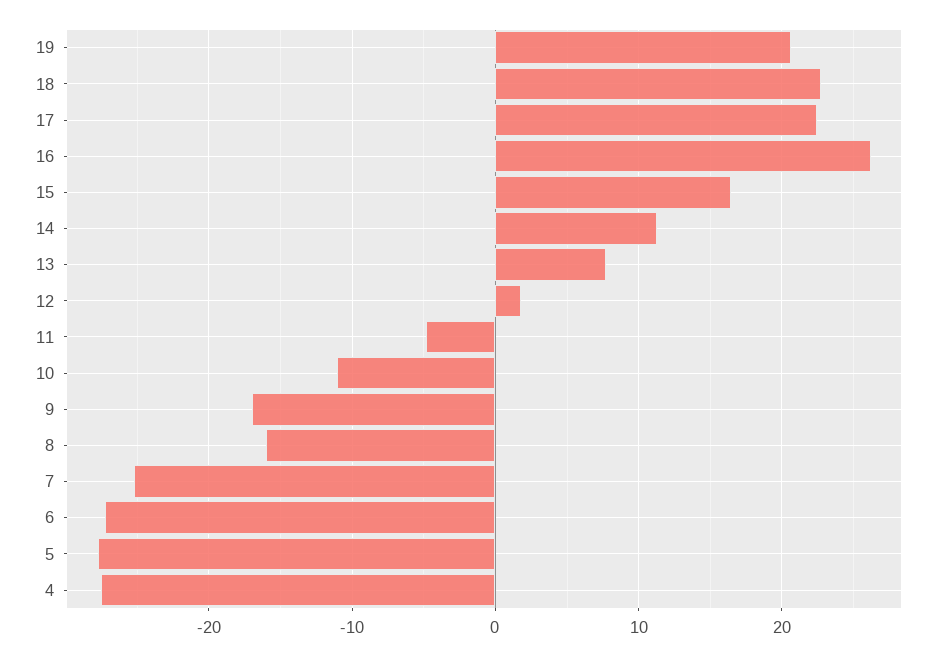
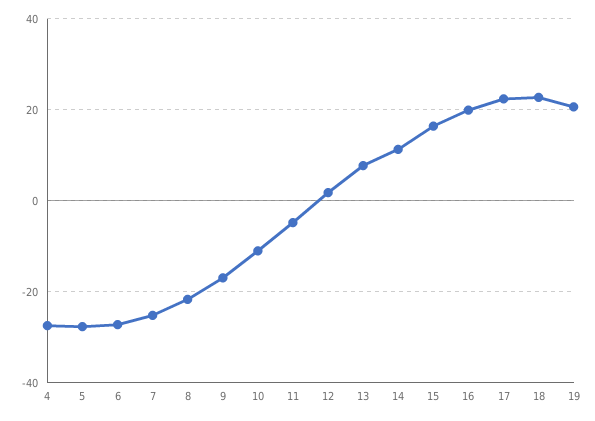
16: 26 -> 20
8: -16 -> -22

